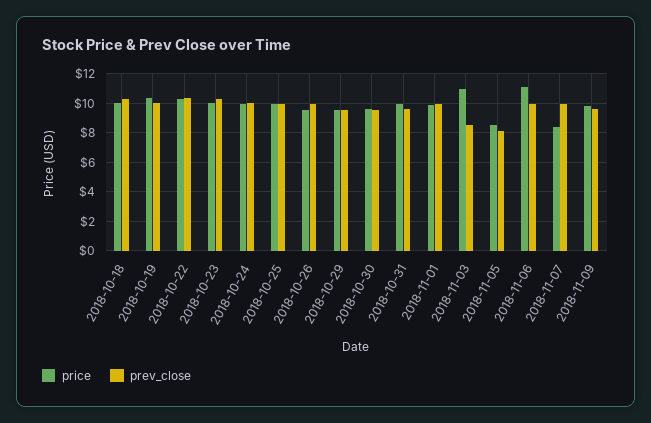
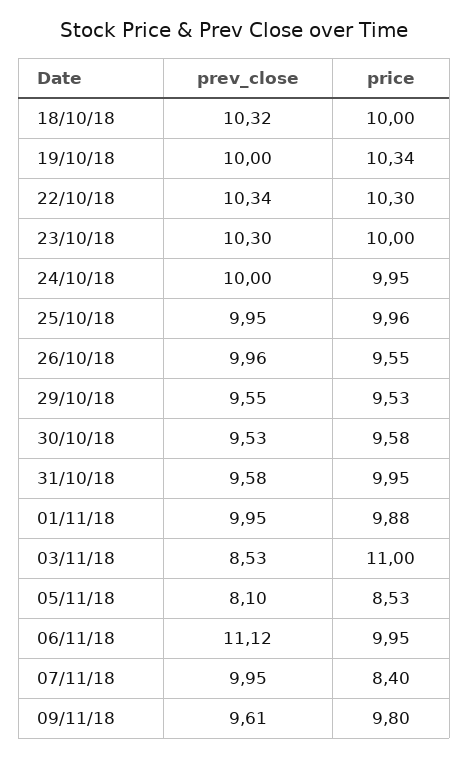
price, 2018-11-06: 11 -> 9.95
prev_close, 2018-11-06: 10 -> 11.12

